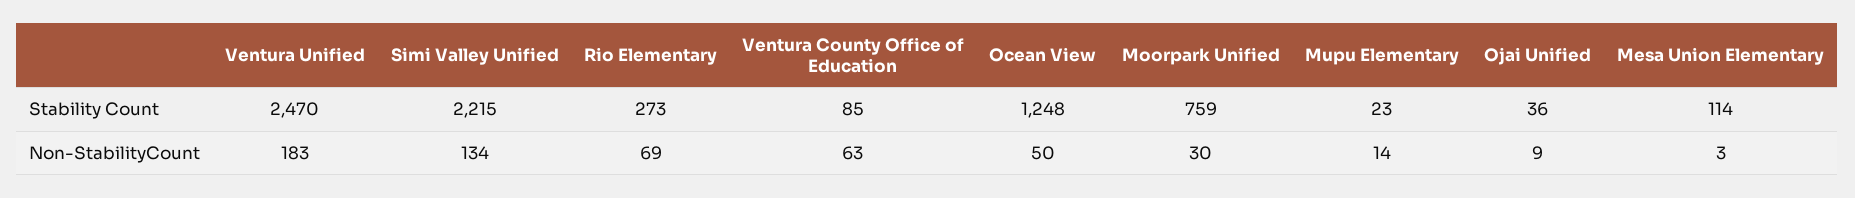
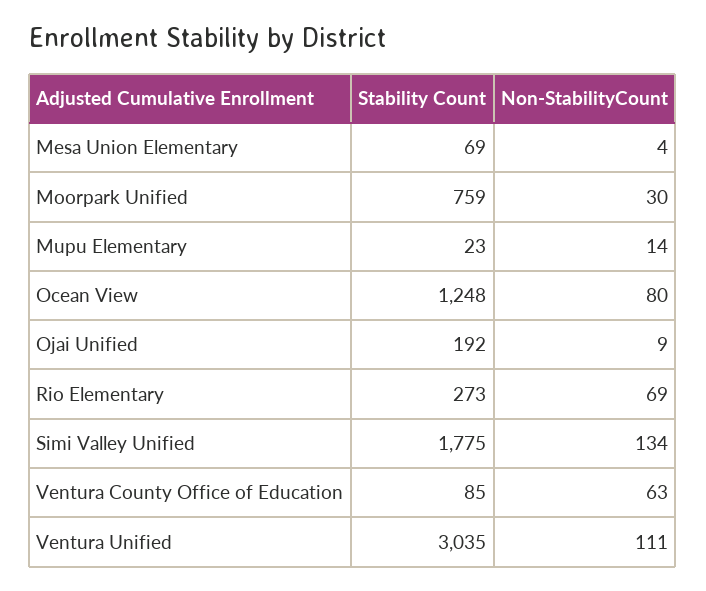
Ventura Unified, Stability Count: 2470 -> 3035
Simi Valley Unified, Stability Count: 2215 -> 1775
Ojai Unified, Stability Count: 36 -> 192
Mesa Union Elementary, Stability Count: 114 -> 69
Ventura Unified, Non-StabilityCount: 183 -> 111
Ocean View, Non-StabilityCount: 50 -> 80
Mesa Union Elementary, Non-StabilityCount: 3 -> 4

